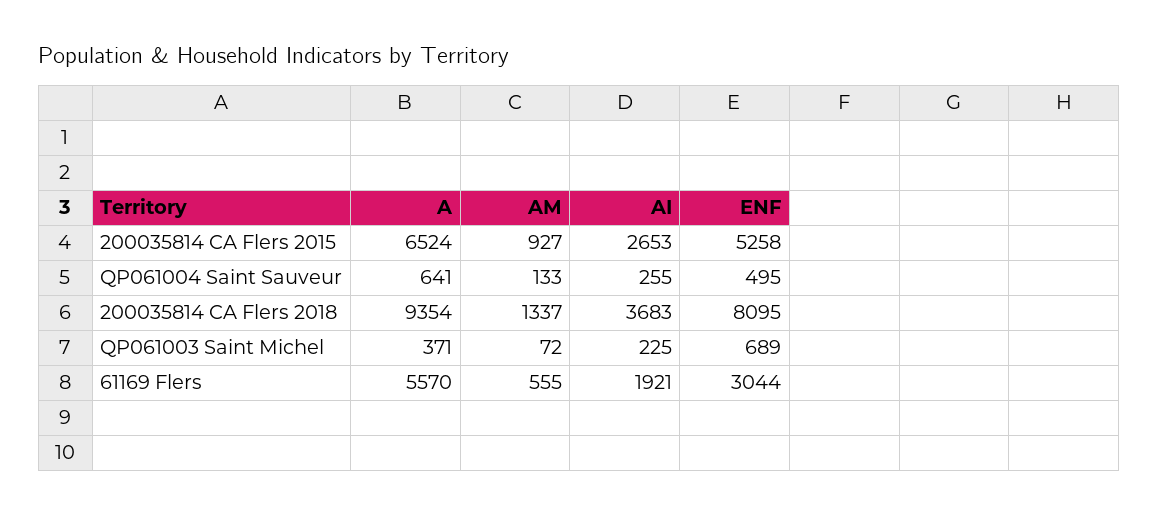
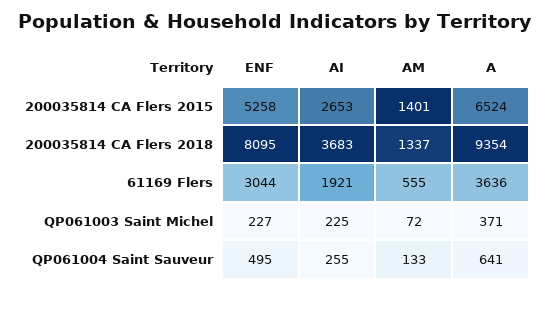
AM, 200035814 CA Flers 2015: 927 -> 1401
ENF, QP061003 Saint Michel: 689 -> 227
A, 61169 Flers: 5570 -> 3636

